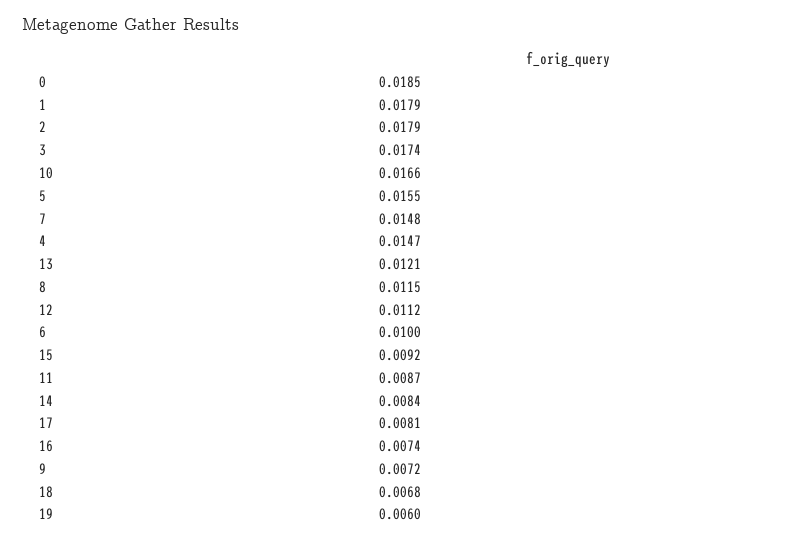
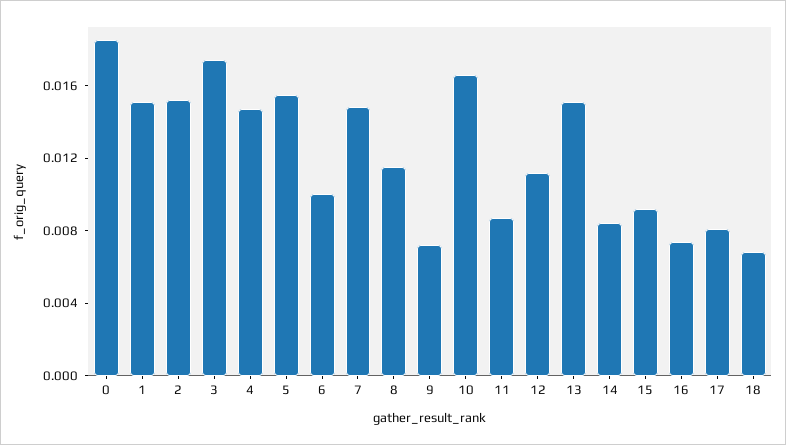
1: 0.0179 -> 0.015
2: 0.0179 -> 0.015
13: 0.0121 -> 0.015
19: 0.006 -> none

